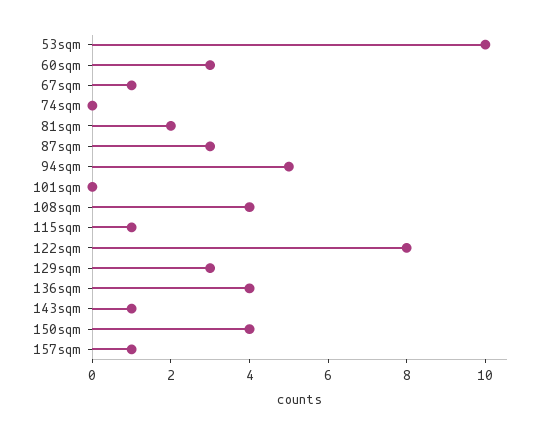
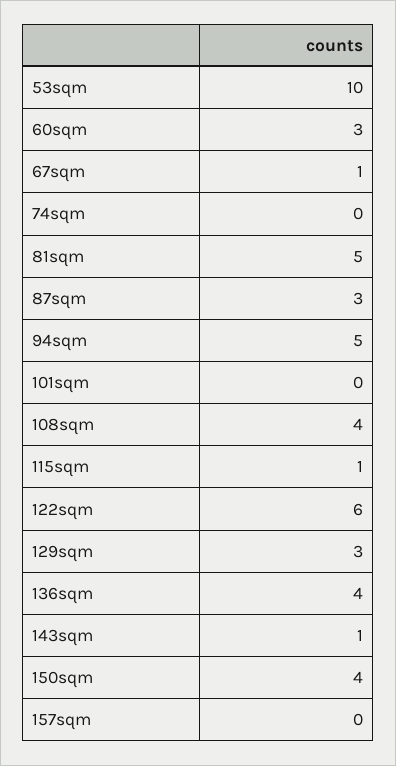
81sqm: 2 -> 5
122sqm: 8 -> 6
157sqm: 1 -> 0

